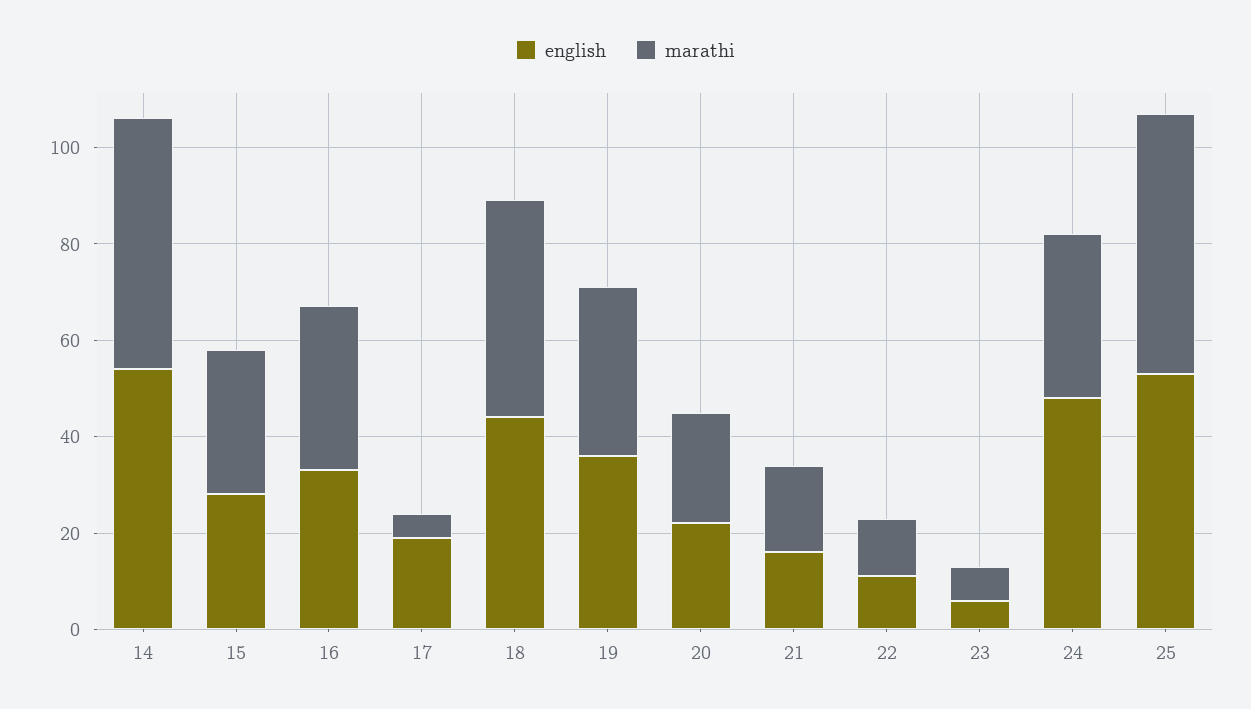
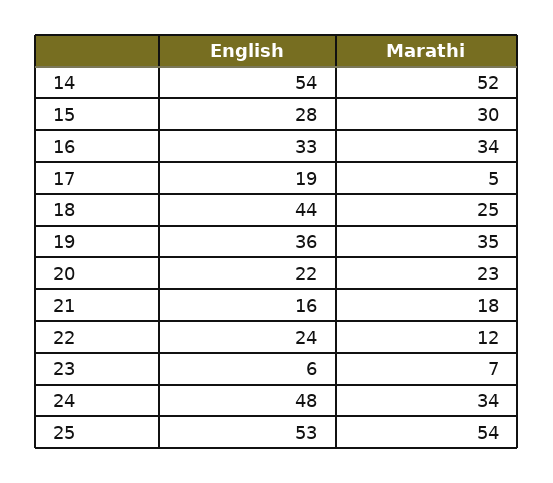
marathi, 18: 45 -> 25
english, 22: 10 -> 24

